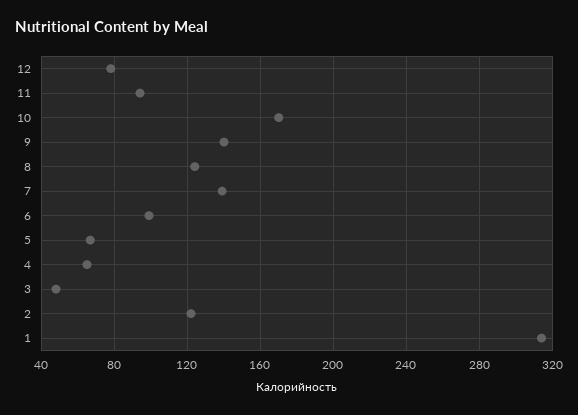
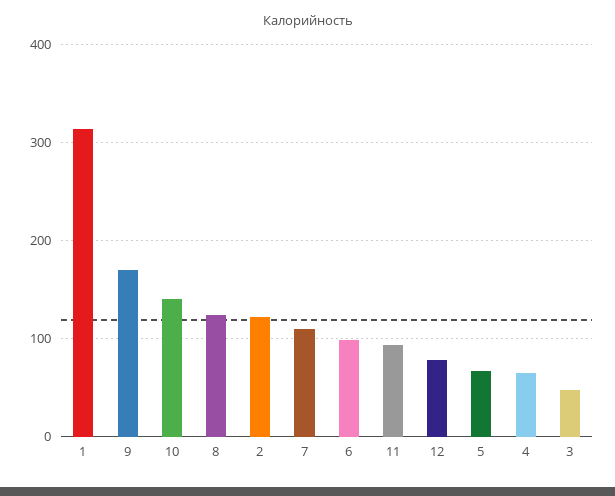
10: 170 -> 140
9: 140 -> 170
7: 140 -> 110

